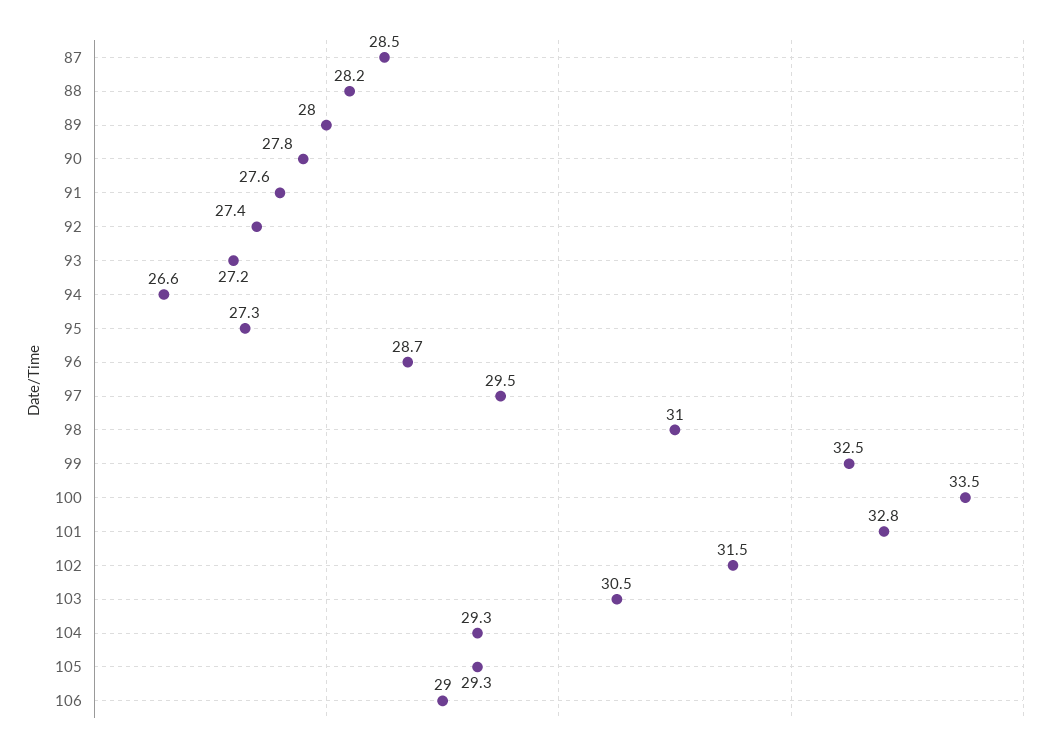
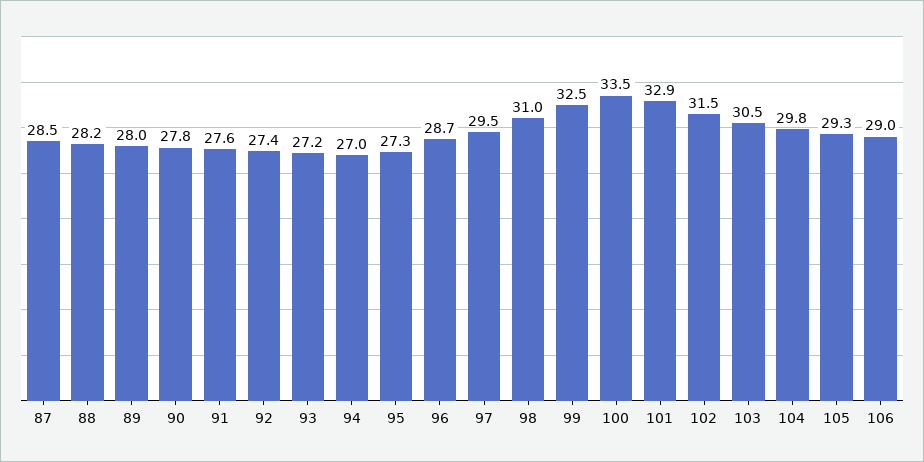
94: 26.6 -> 27
101: 32.8 -> 32.9
104: 29.3 -> 29.8

